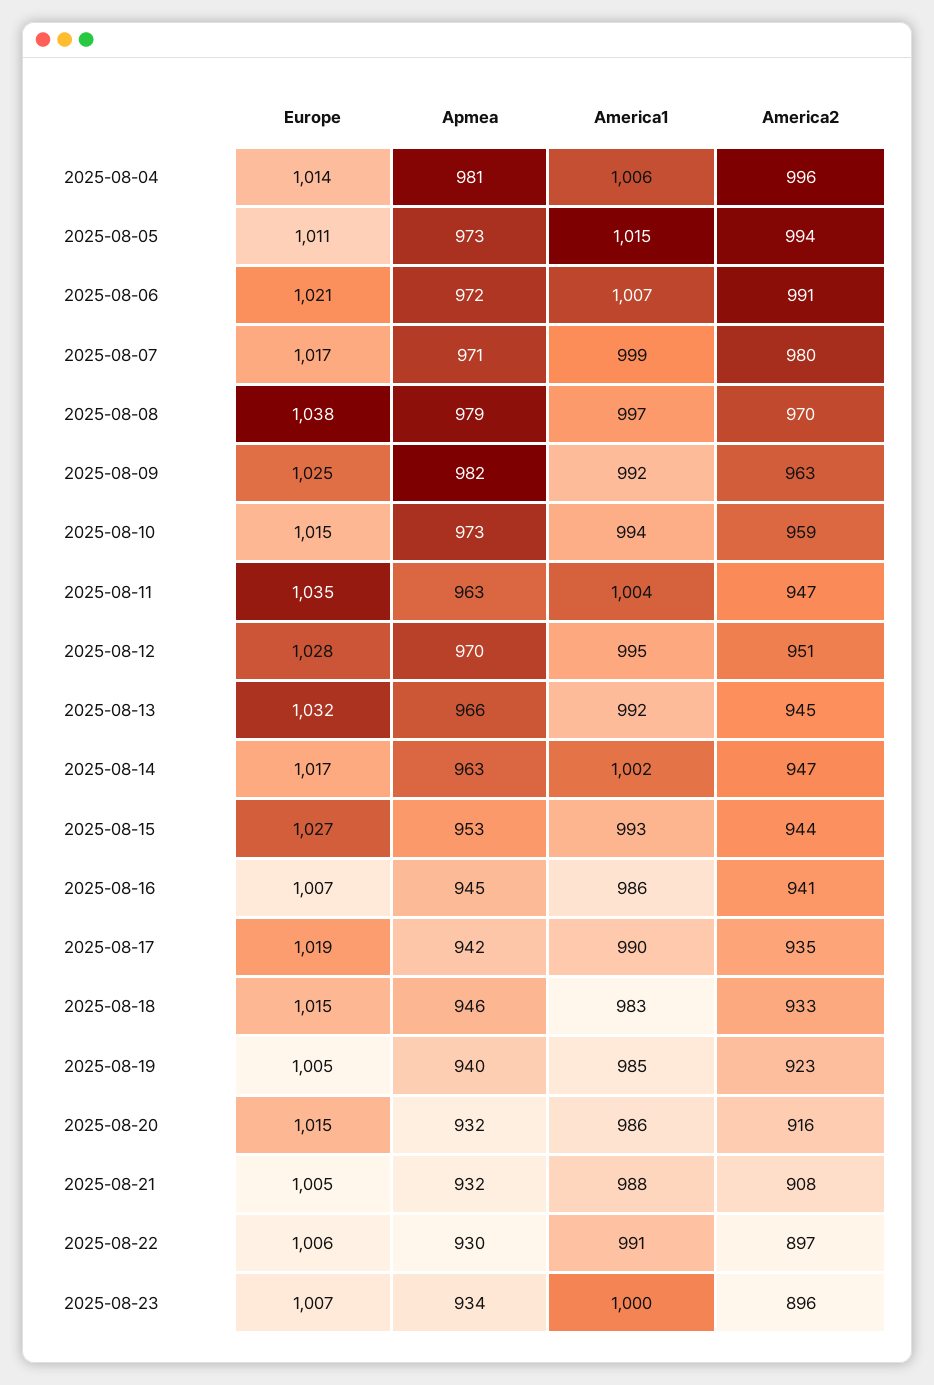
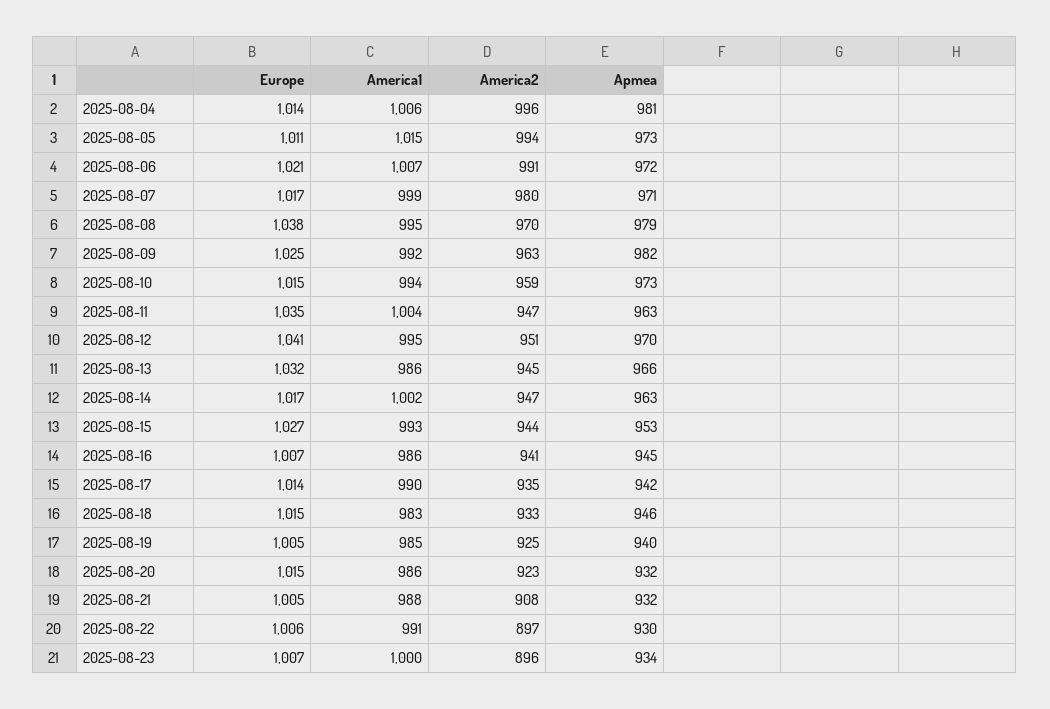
America1, 2025-08-08: 997 -> 995
Europe, 2025-08-12: 1028 -> 1041
America1, 2025-08-13: 992 -> 986
Europe, 2025-08-17: 1019 -> 1014
America2, 2025-08-19: 923 -> 925
America2, 2025-08-20: 916 -> 923

